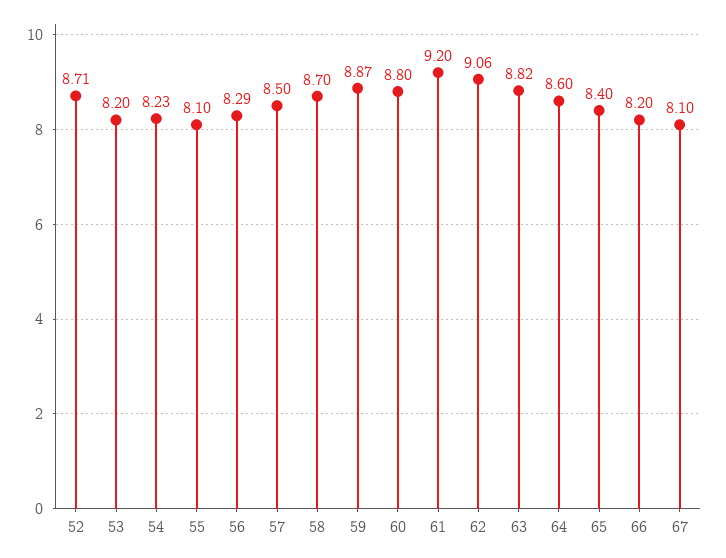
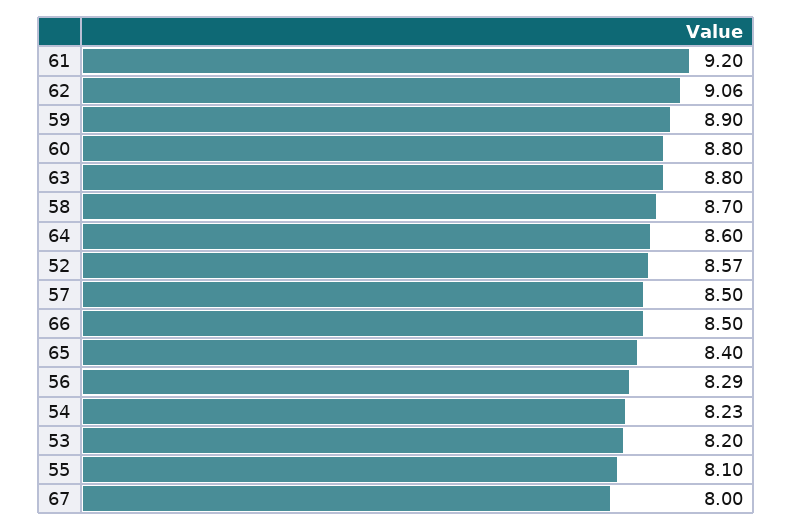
52: 8.71 -> 8.57
59: 8.87 -> 8.9
63: 8.82 -> 8.8
66: 8.2 -> 8.5
67: 8.1 -> 8

